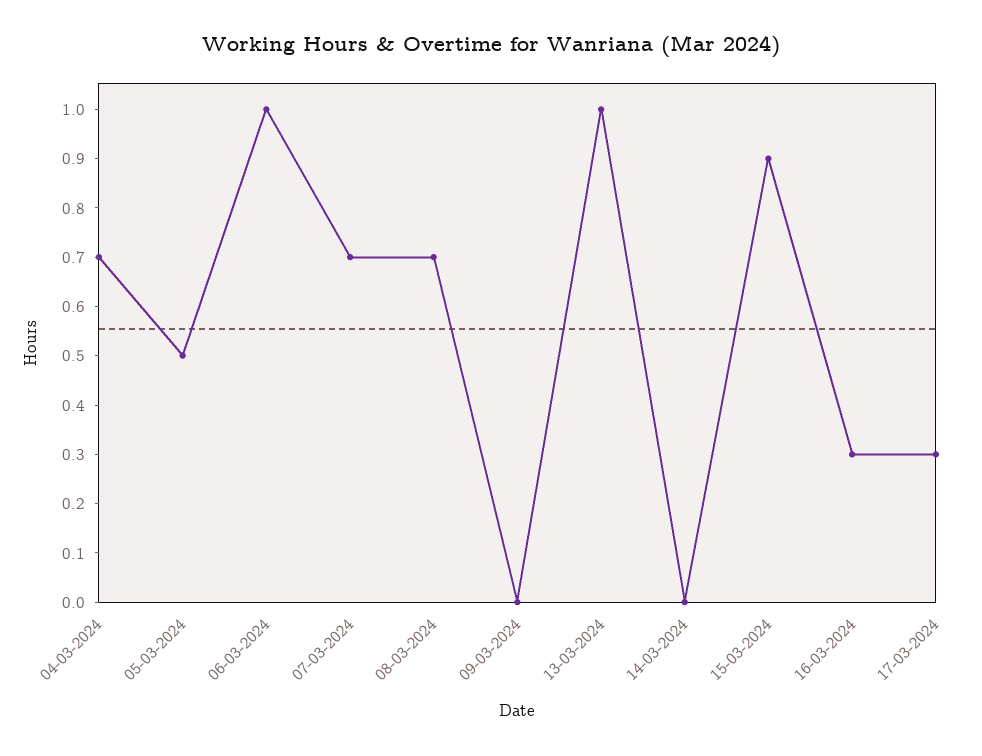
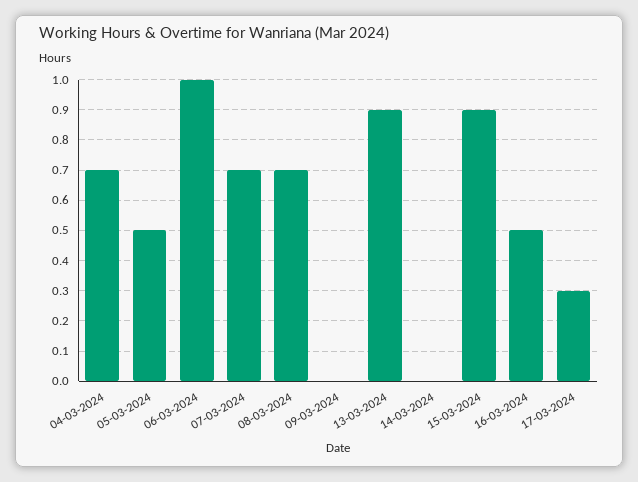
13-03-2024: 1 -> 0.9
16-03-2024: 0.3 -> 0.5

